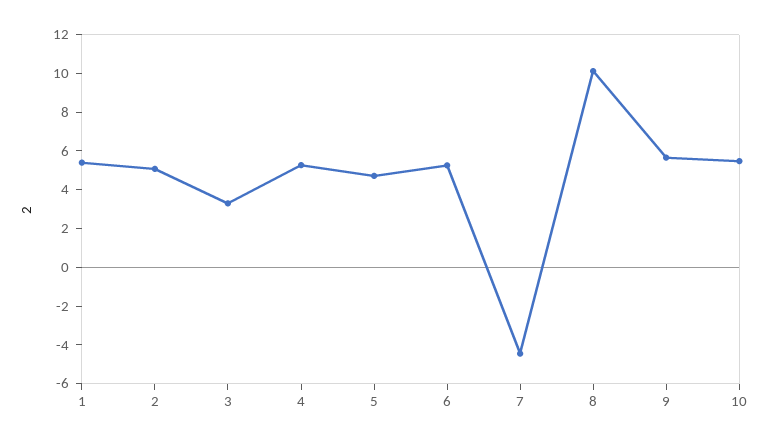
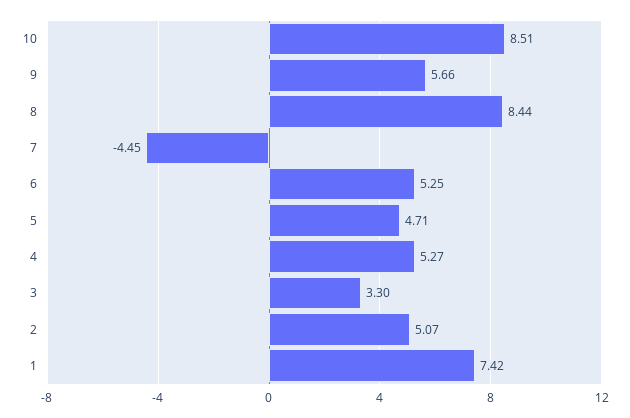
1: 5.5 -> 7.42
8: 10 -> 8.44
10: 5.5 -> 8.51

